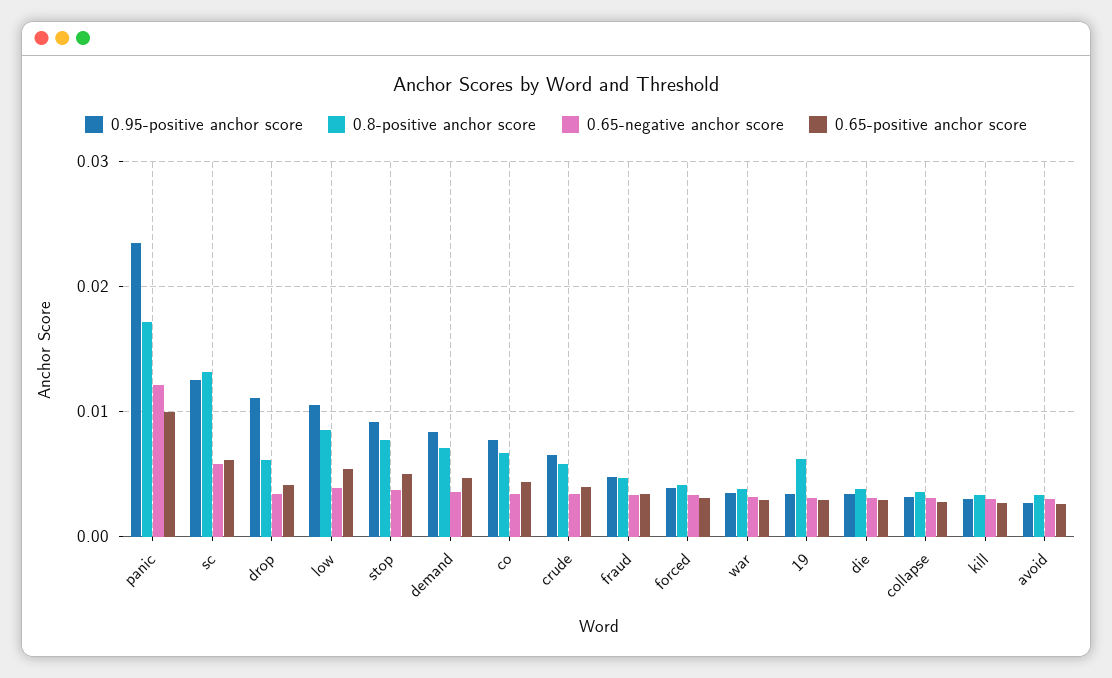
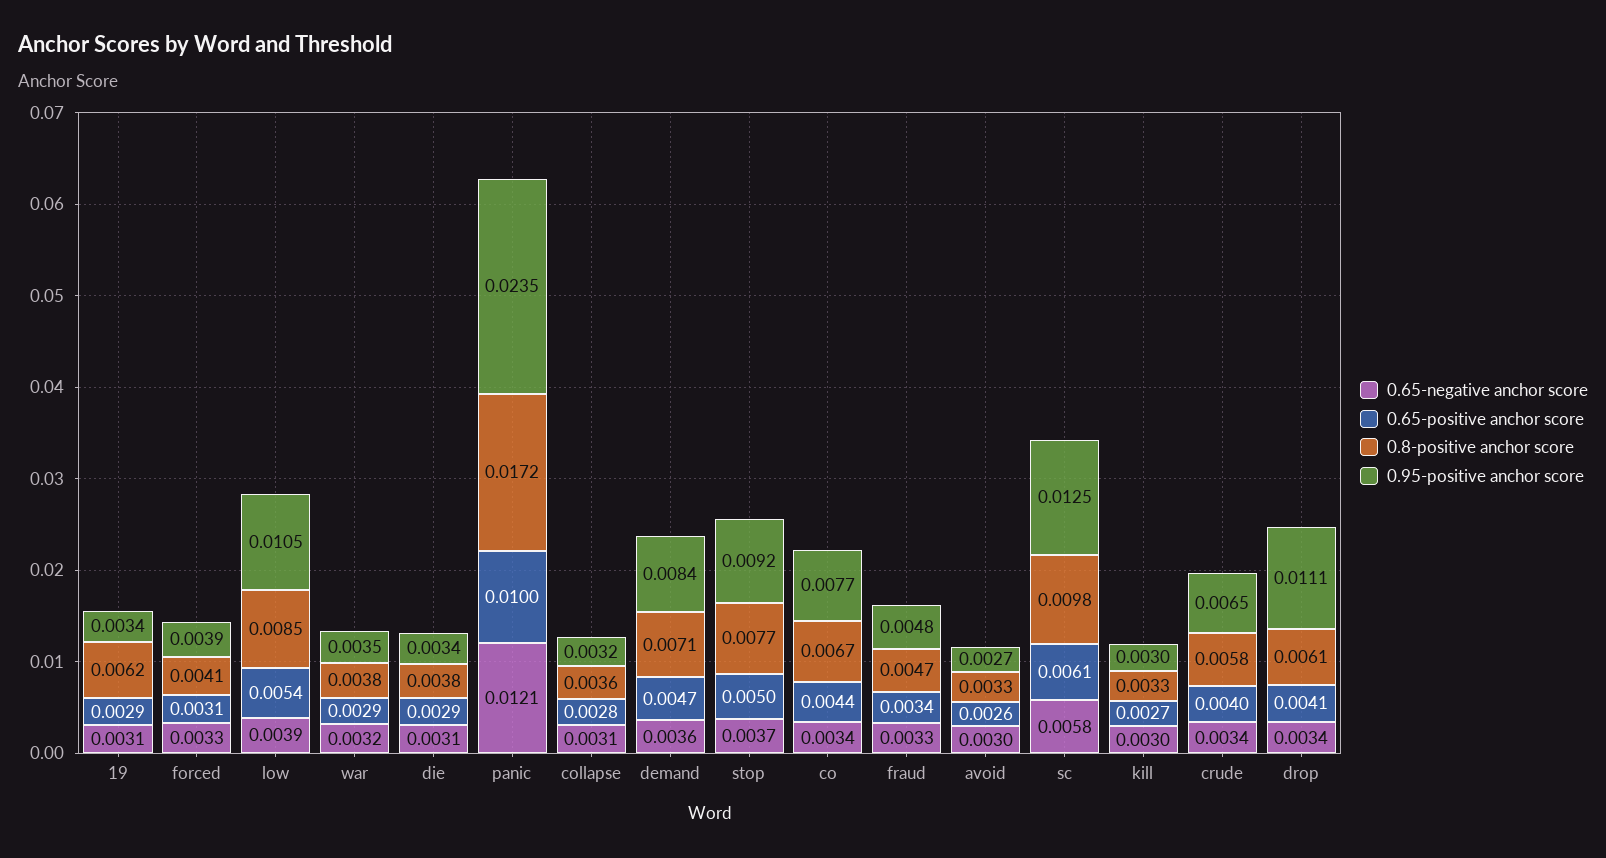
0.8-positive anchor score, sc: 0.013 -> 0.0098

